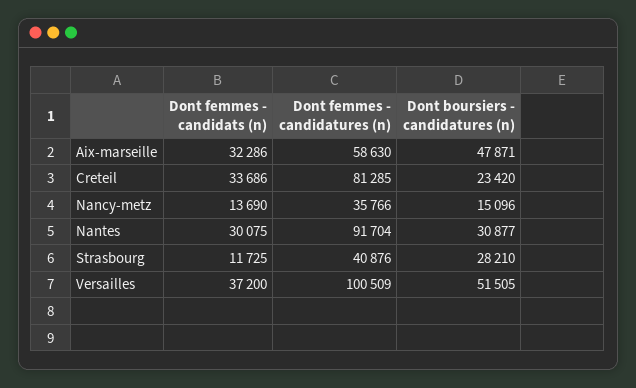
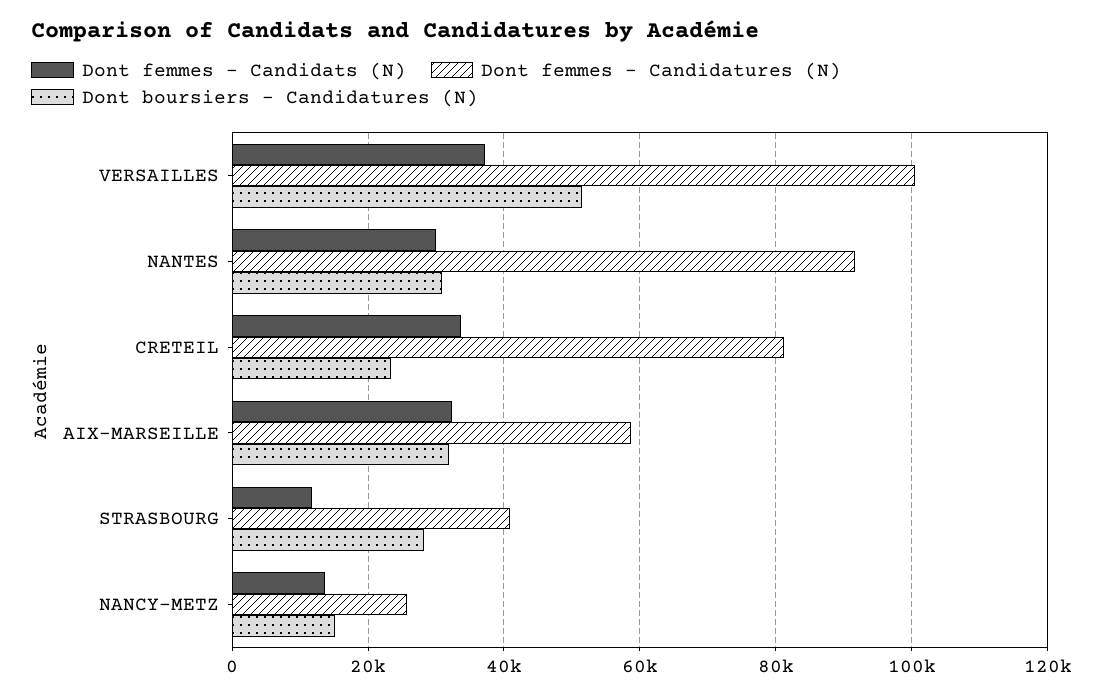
Dont boursiers - candidatures (n), Aix-marseille: 47871 -> 32000
Dont femmes - candidatures (n), Nancy-metz: 35766 -> 26000

